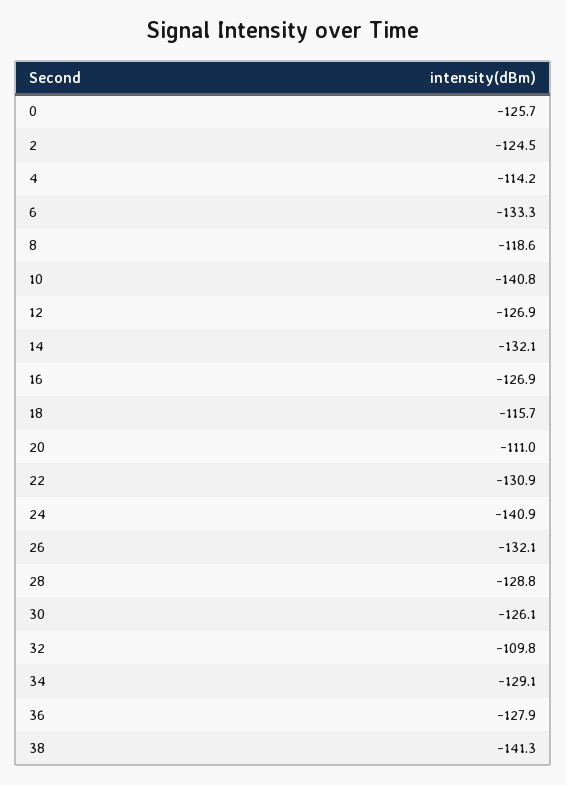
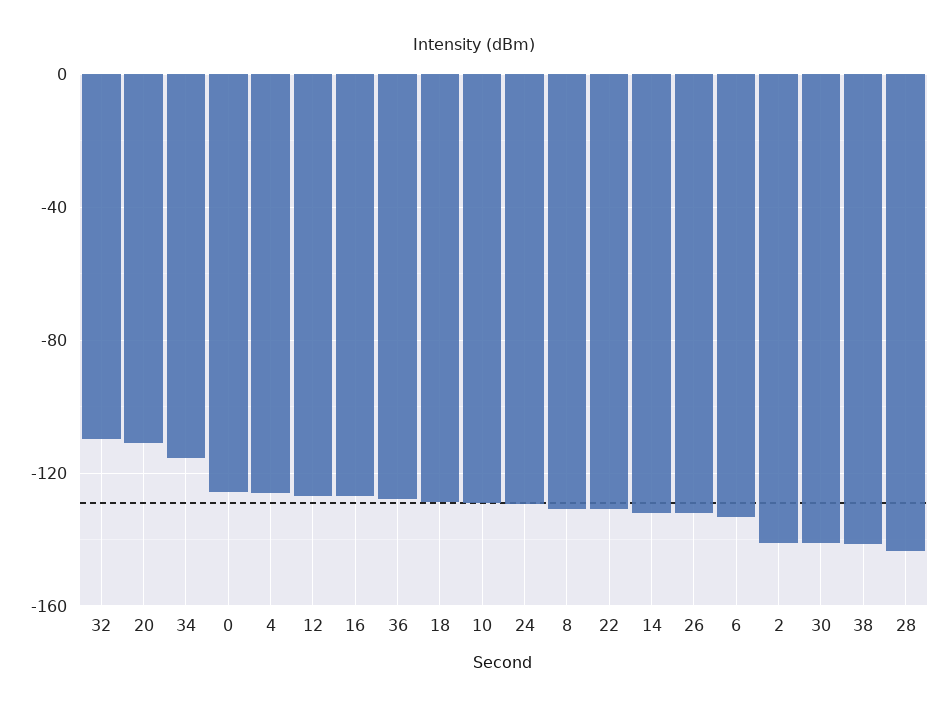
2: -124.5 -> -140
4: -114.2 -> -125
8: -118.6 -> -130
10: -140.8 -> -130
18: -115.7 -> -130
24: -140.9 -> -130
28: -128.8 -> -145
30: -126.1 -> -140
34: -129.1 -> -115

